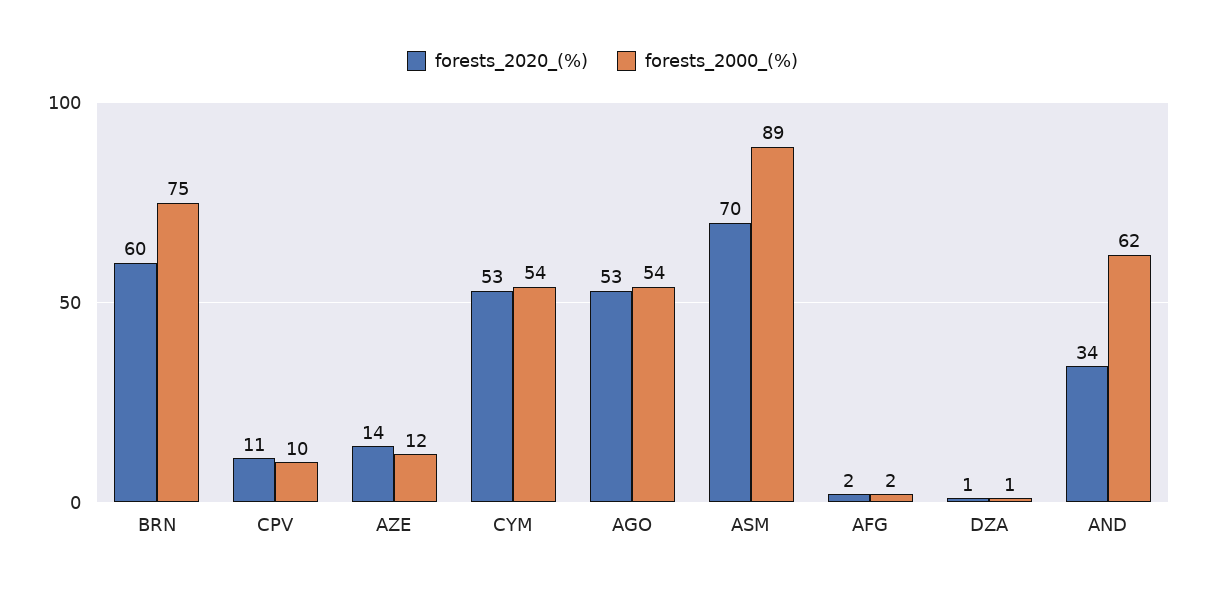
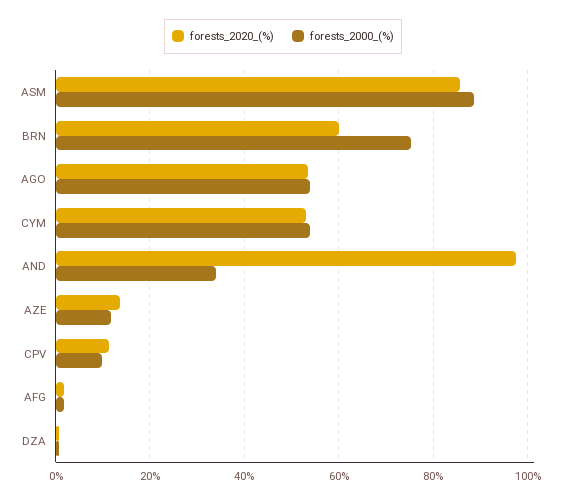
forests_2020_(%), ASM: 70 -> 86
forests_2020_(%), AND: 34 -> 98
forests_2000_(%), AND: 62 -> 34

